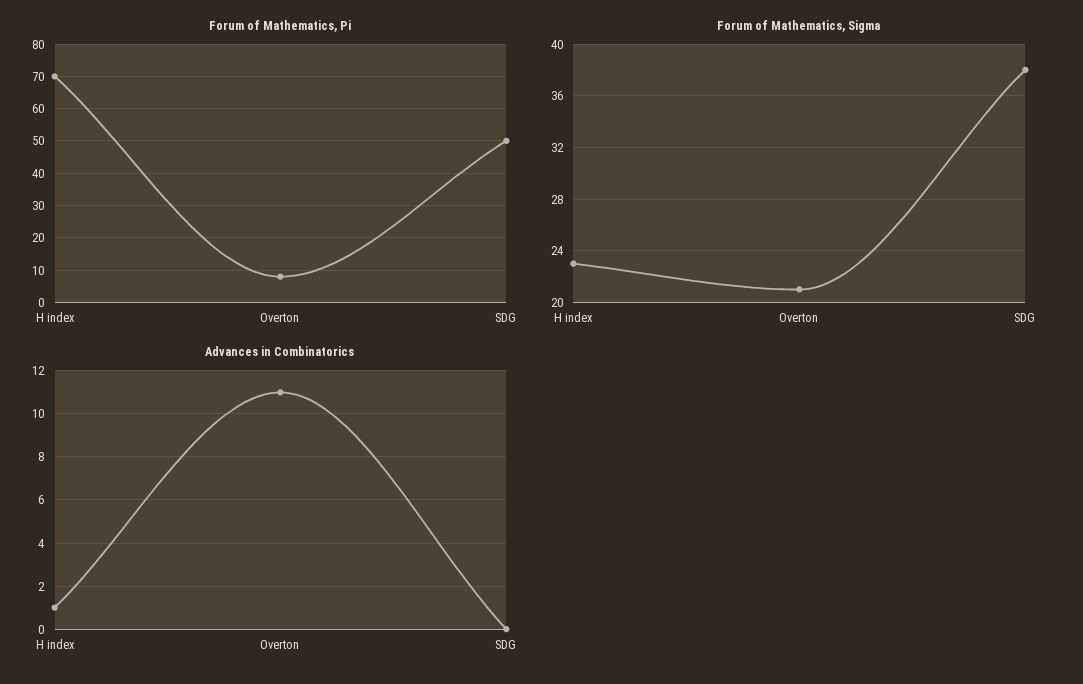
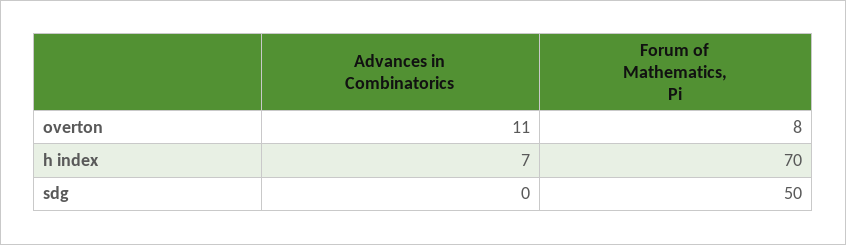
Forum of Mathematics, Sigma, H index: 23 -> none
Forum of Mathematics, Sigma, Overton: 21 -> none
Forum of Mathematics, Sigma, SDG: 38 -> none
Advances in Combinatorics, H index: 1 -> 7

